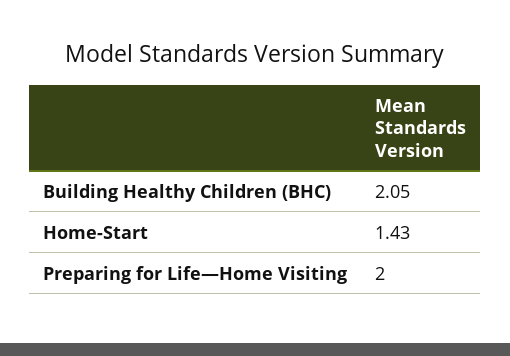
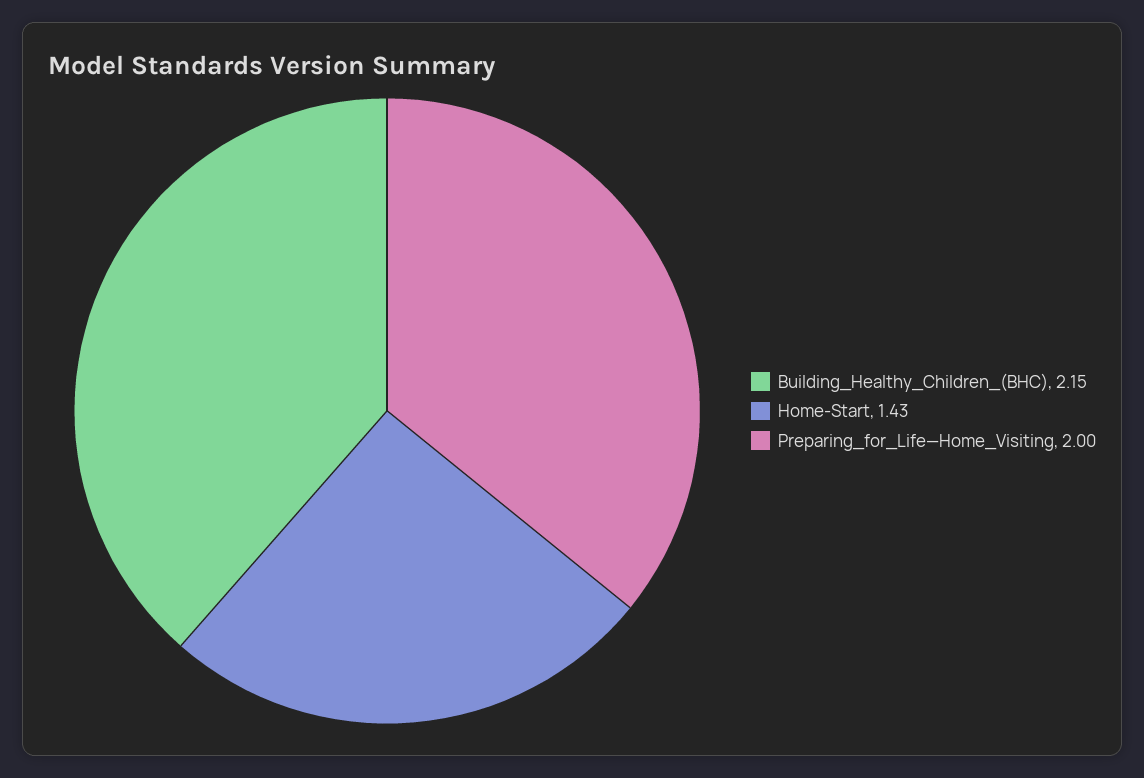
Building Healthy Children (BHC): 2.05 -> 2.15

